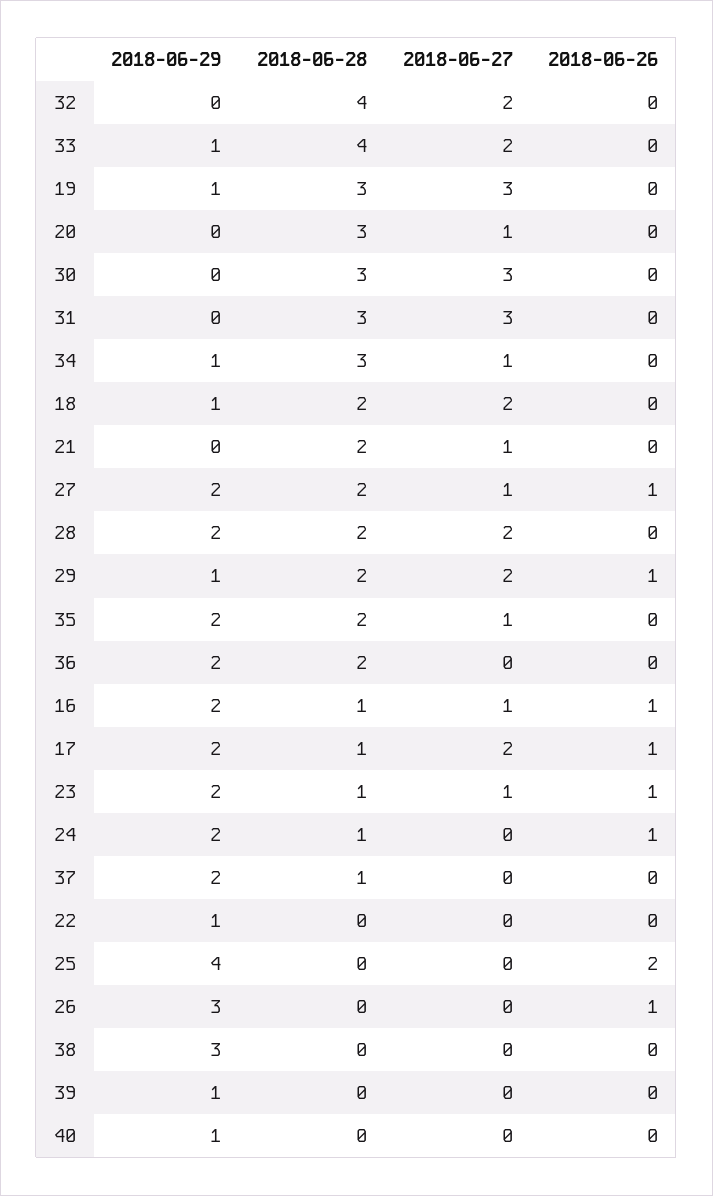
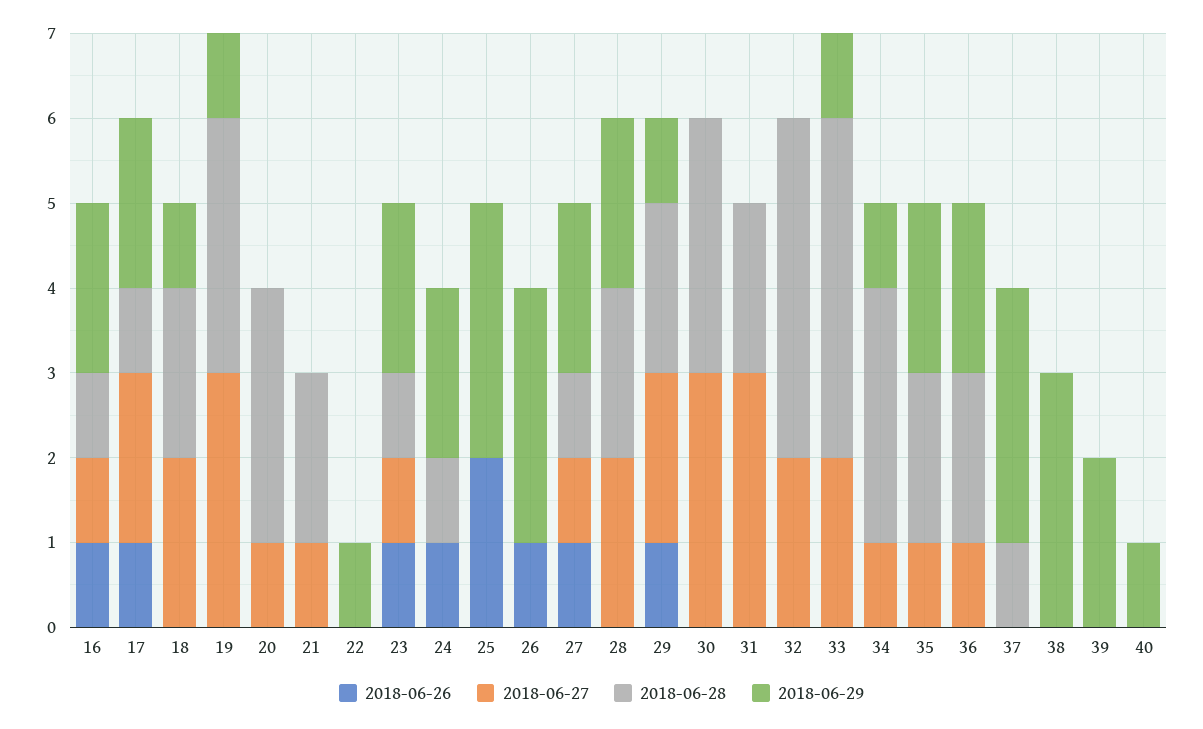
2018-06-28, 31: 3 -> 2
2018-06-28, 27: 2 -> 1
2018-06-27, 36: 0 -> 1
2018-06-29, 37: 2 -> 3
2018-06-29, 25: 4 -> 3
2018-06-29, 39: 1 -> 2

